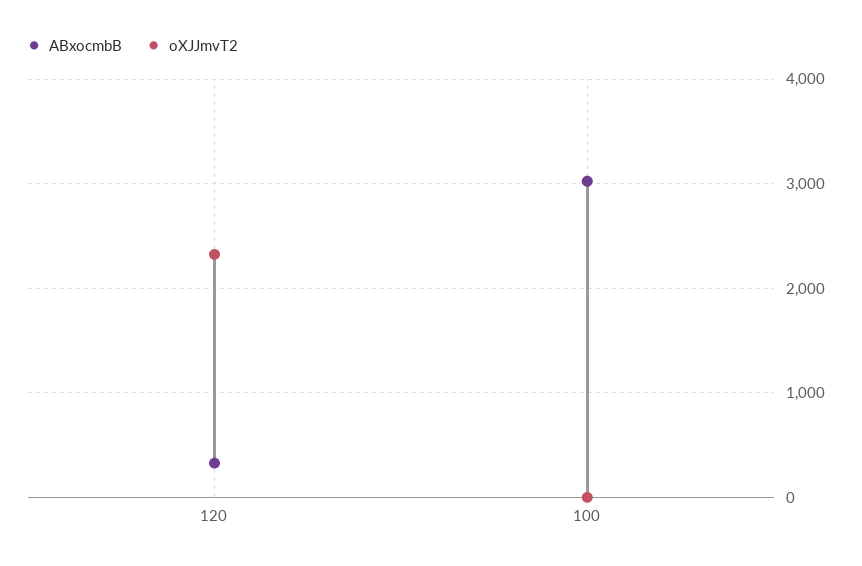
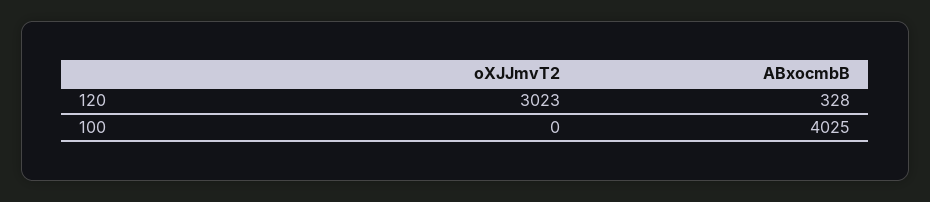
oXJJmvT2, 120: 2300 -> 3023
ABxocmbB, 100: 3000 -> 4025

